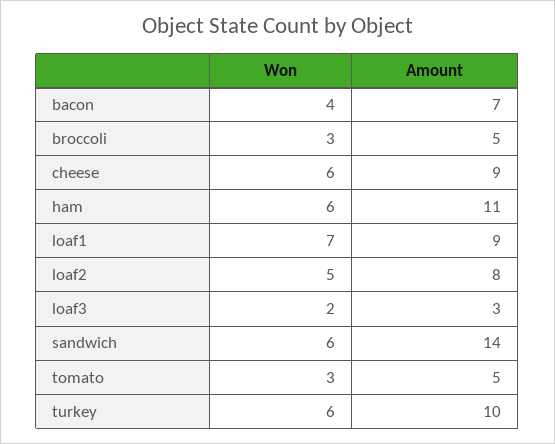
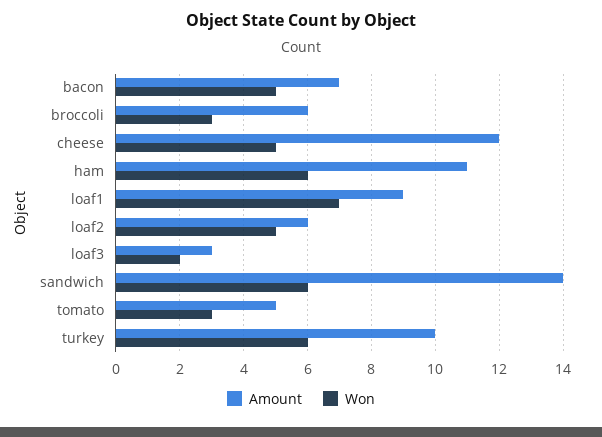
Won, bacon: 4 -> 5
Amount, broccoli: 5 -> 6
Won, cheese: 6 -> 5
Amount, cheese: 9 -> 12
Amount, loaf2: 8 -> 6

